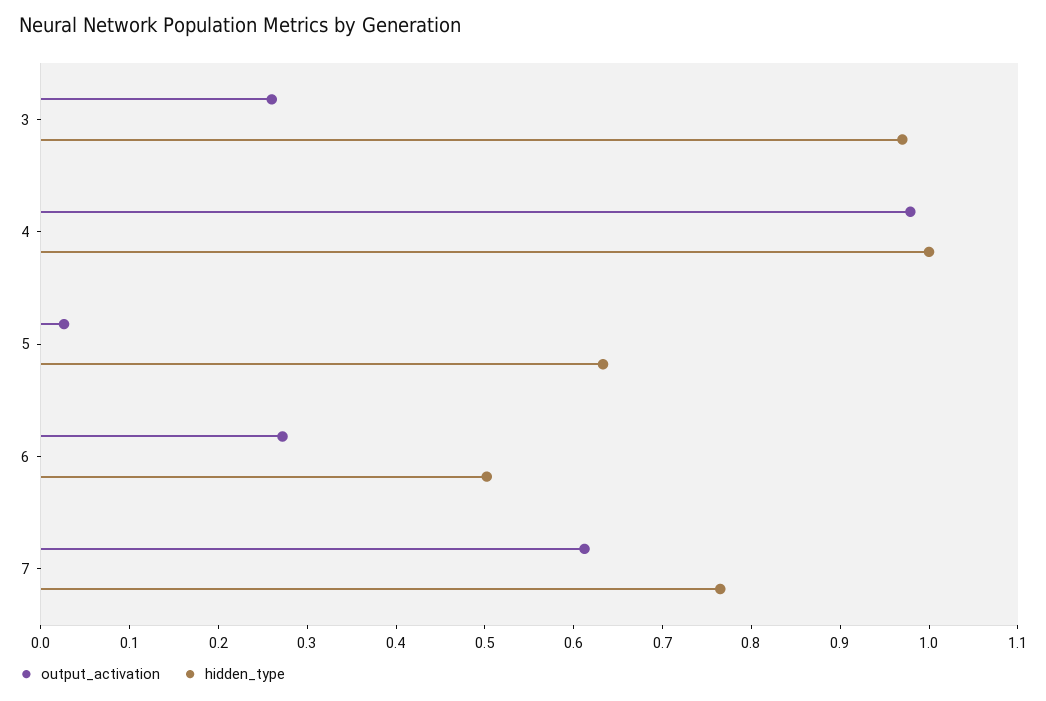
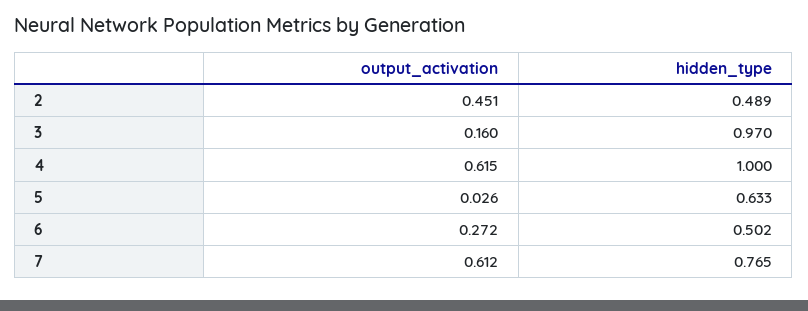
output_activation, 3: 0.26 -> 0.16
output_activation, 4: 0.98 -> 0.615
output_activation, 2: none -> 0.451
hidden_type, 2: none -> 0.489

